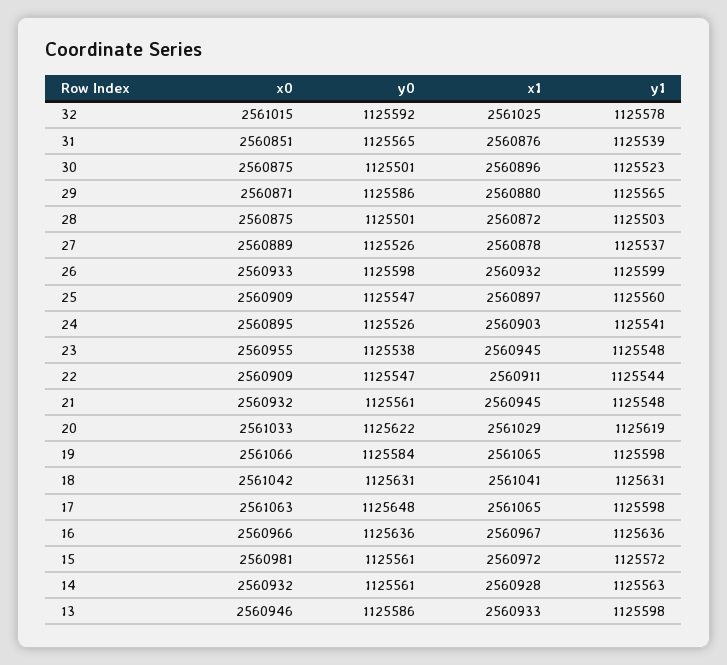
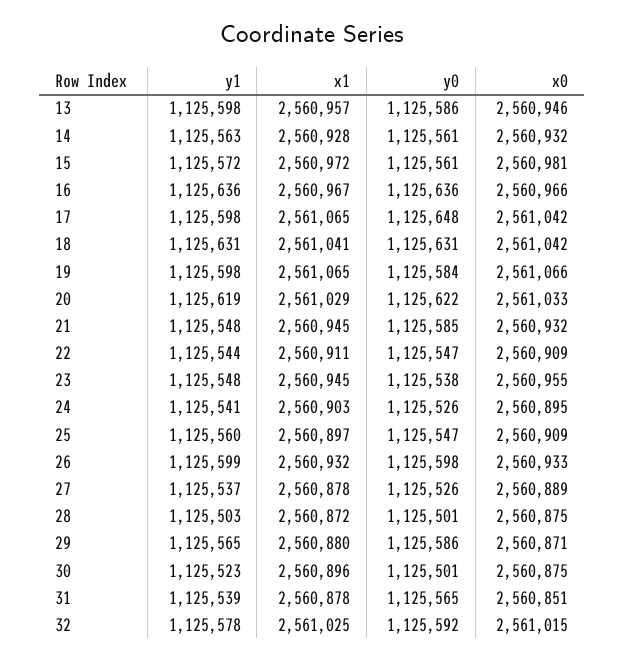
x1, 31: 2560876 -> 2560878
y0, 21: 1125561 -> 1125585
x0, 17: 2561063 -> 2561042
x1, 13: 2560933 -> 2560957

